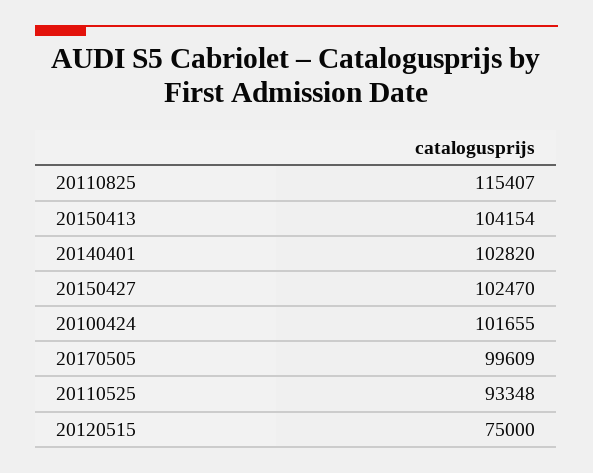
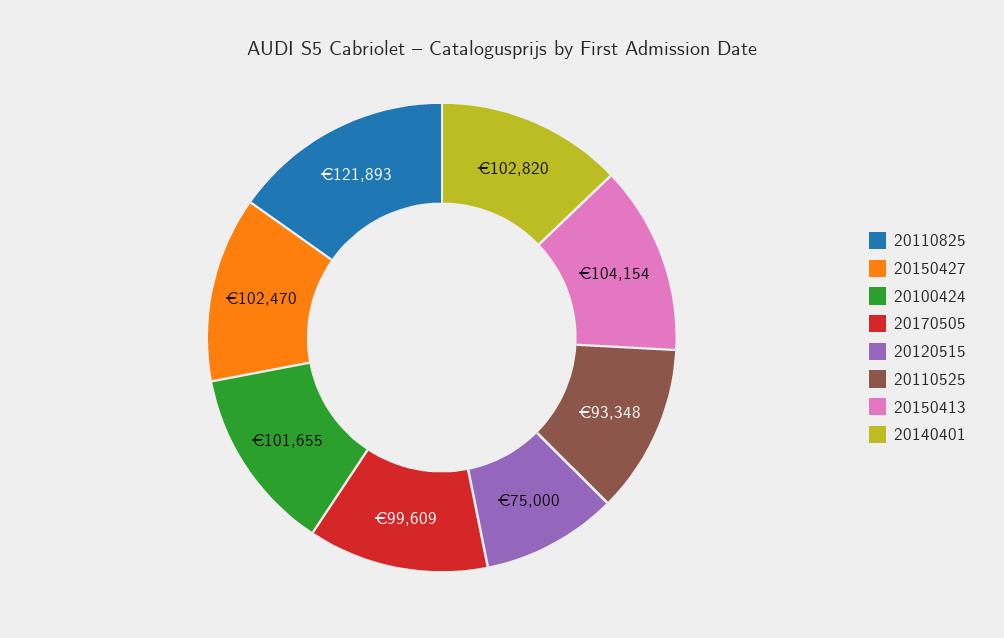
20110825: 115407 -> 121893

